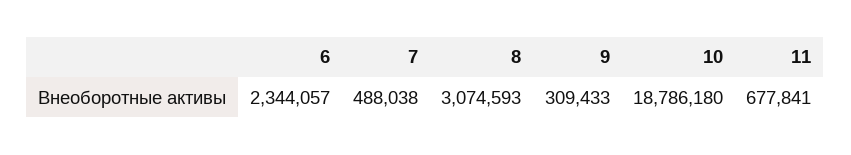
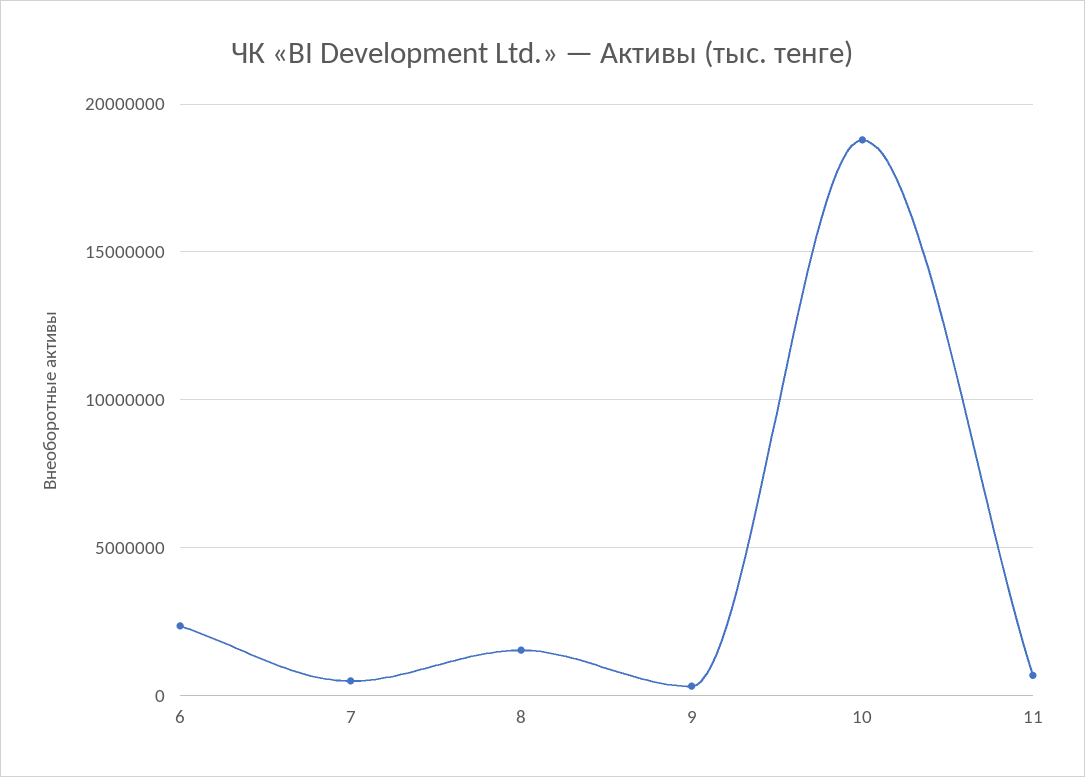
8: 3074593 -> 1500000

